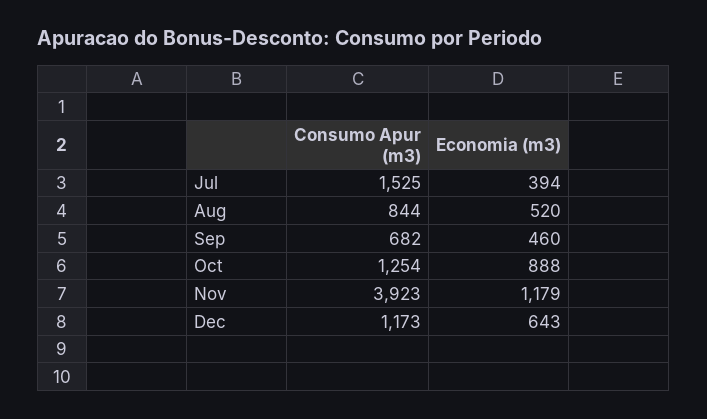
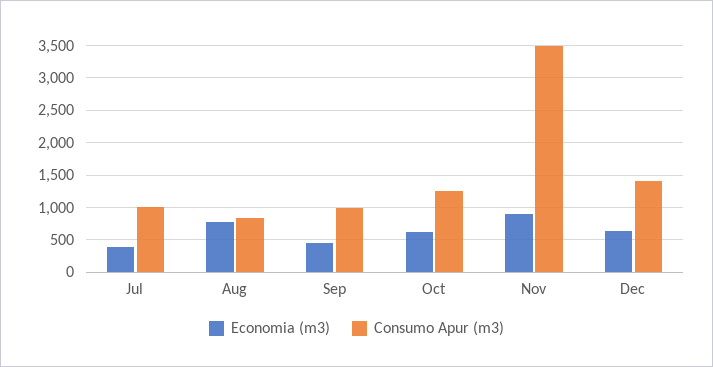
Consumo Apur (m3), Jul: 1525 -> 1000
Economia (m3), Aug: 520 -> 800
Consumo Apur (m3), Sep: 682 -> 1000
Economia (m3), Oct: 888 -> 600
Consumo Apur (m3), Nov: 3923 -> 3500
Economia (m3), Nov: 1179 -> 900
Consumo Apur (m3), Dec: 1173 -> 1400

